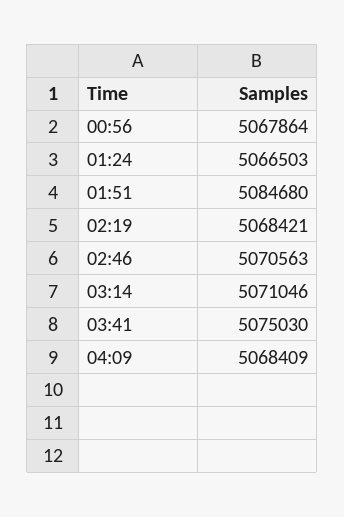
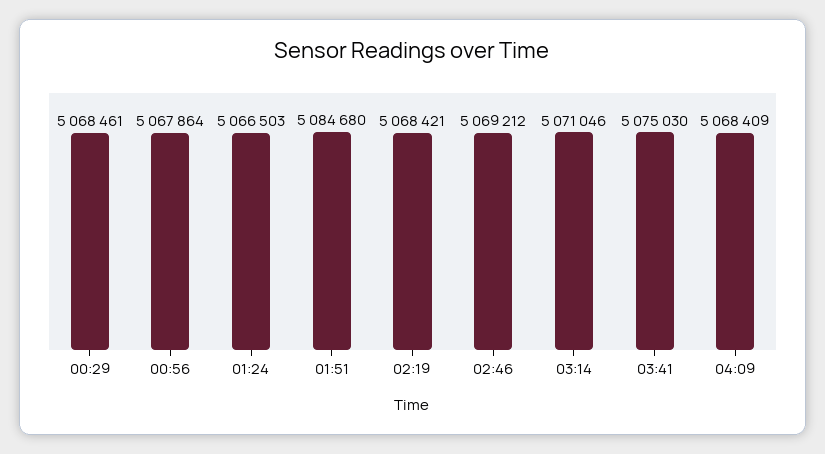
02:46: 5070563 -> 5069212
00:29: none -> 5068461

